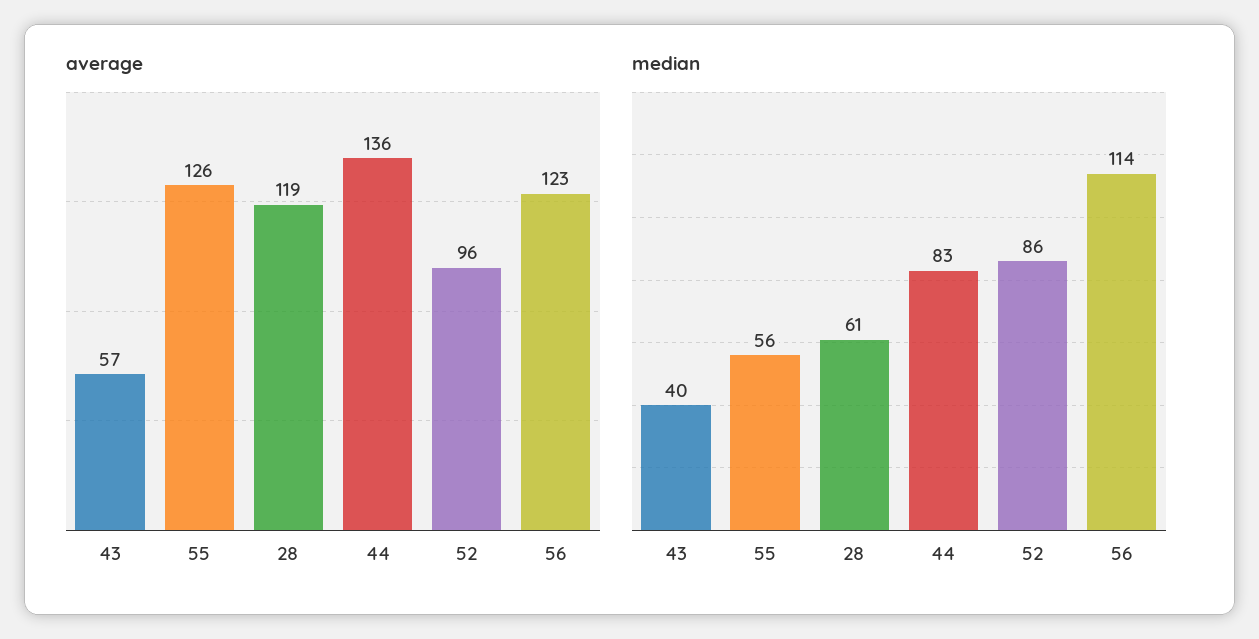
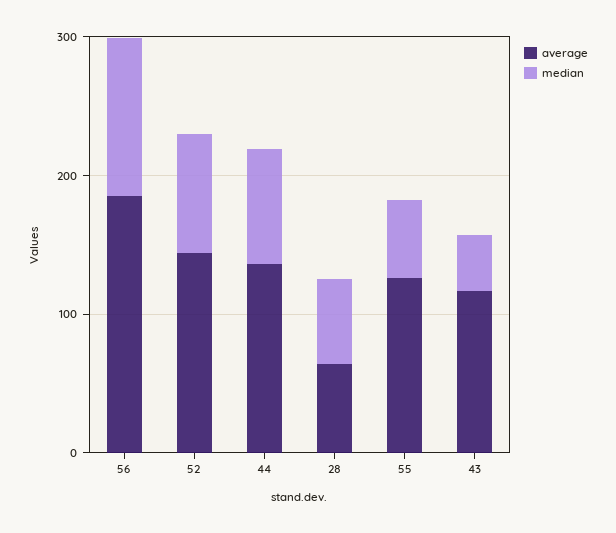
average, 43: 57 -> 120
average, 28: 119 -> 60
average, 52: 96 -> 140
average, 56: 123 -> 180

